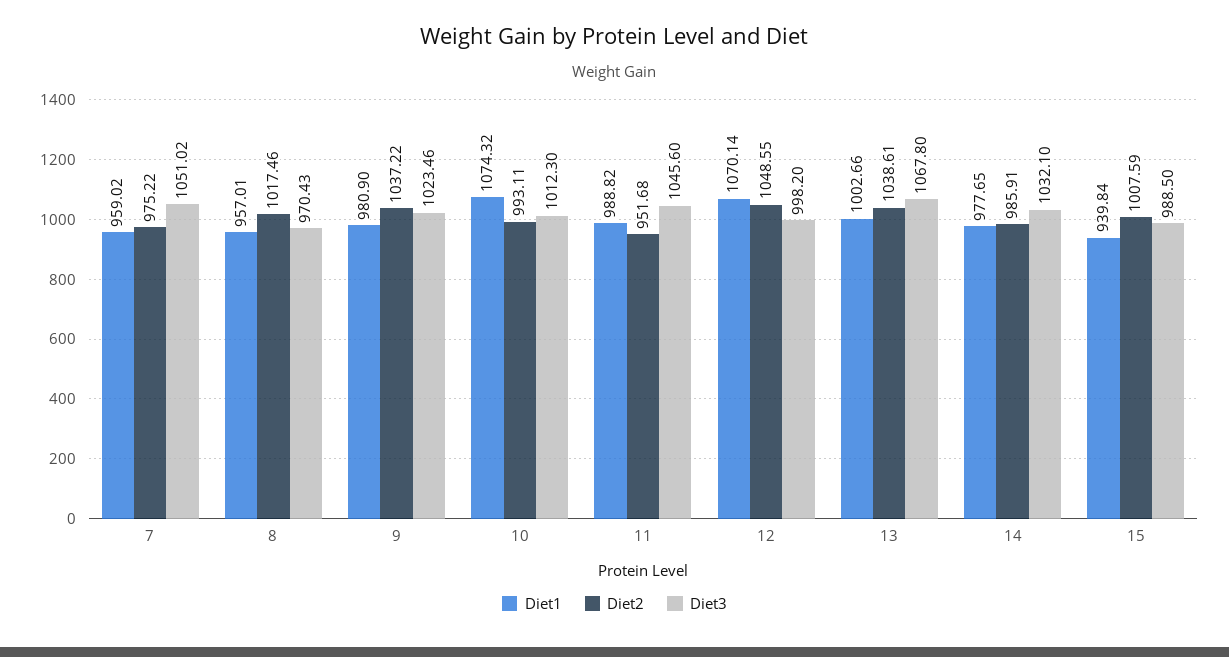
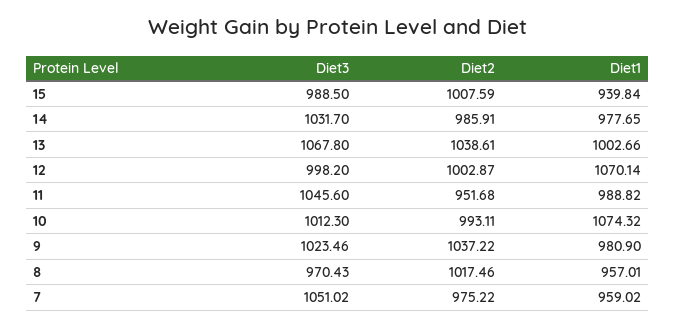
Diet2, 12: 1048.55 -> 1002.87
Diet3, 14: 1032.1 -> 1031.7

